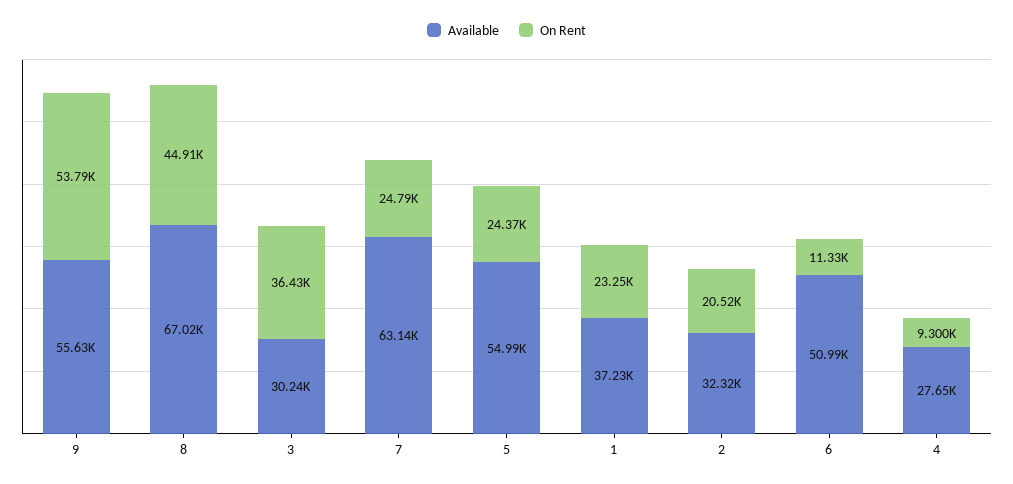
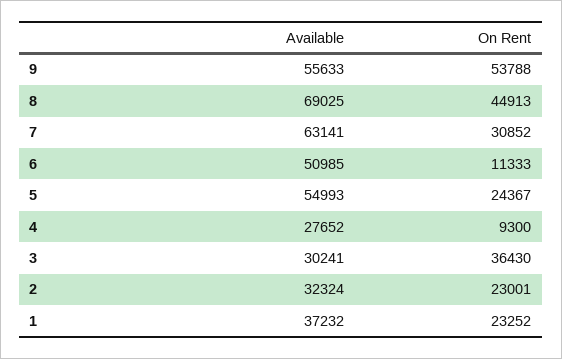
Available, 8: 67020 -> 69025
On Rent, 7: 24790 -> 30852
On Rent, 2: 20520 -> 23001

